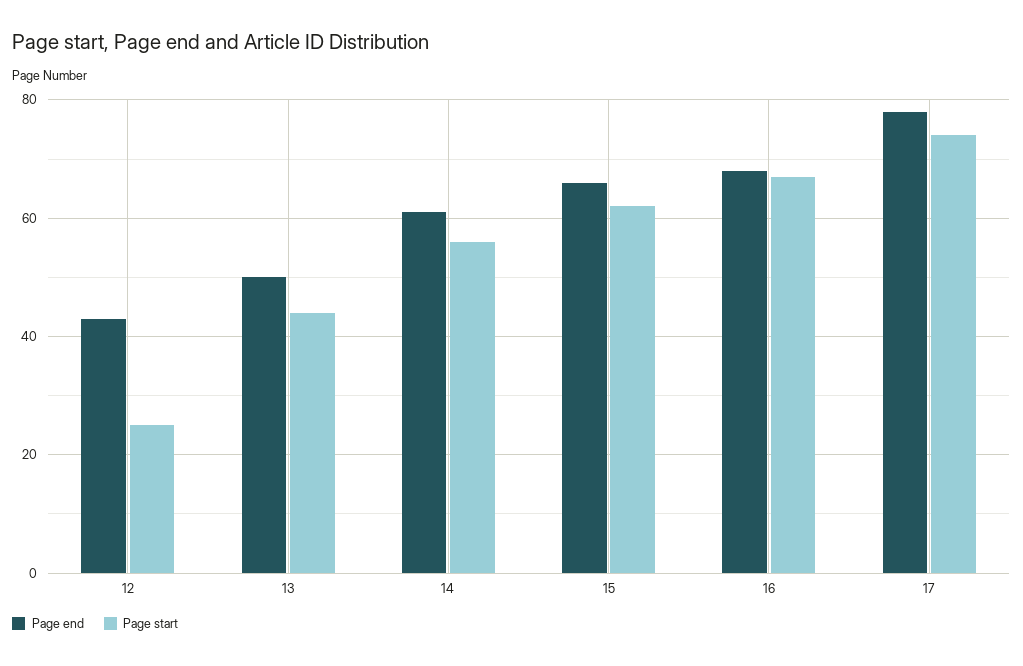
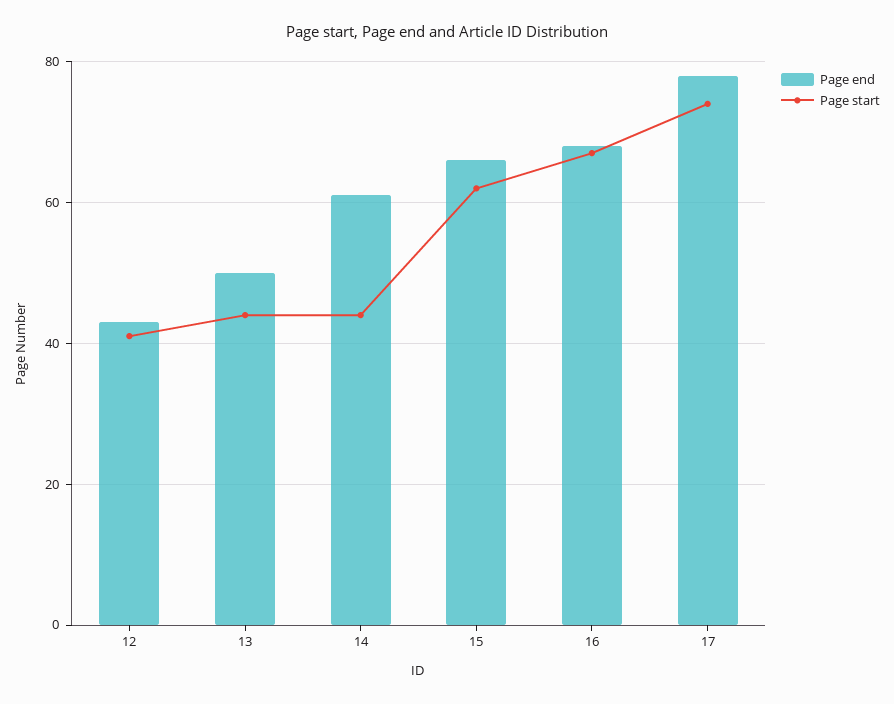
Page start, 12: 25 -> 40
Page start, 14: 55 -> 45

